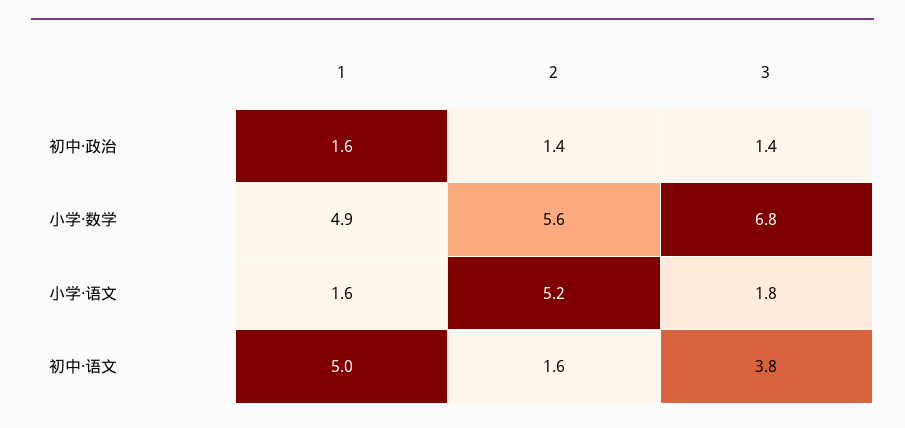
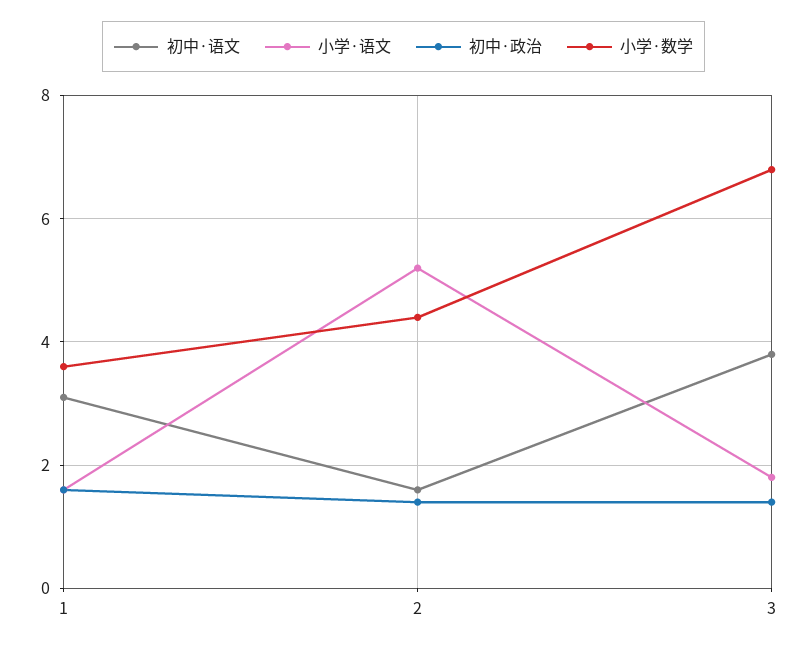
小学·数学, 1: 4.9 -> 3.5
小学·数学, 2: 5.6 -> 4.5
初中·语文, 1: 5 -> 3

